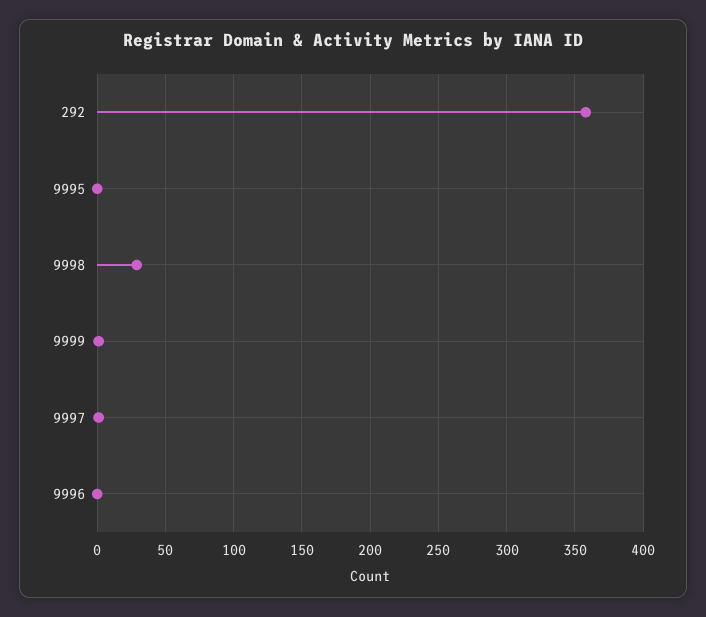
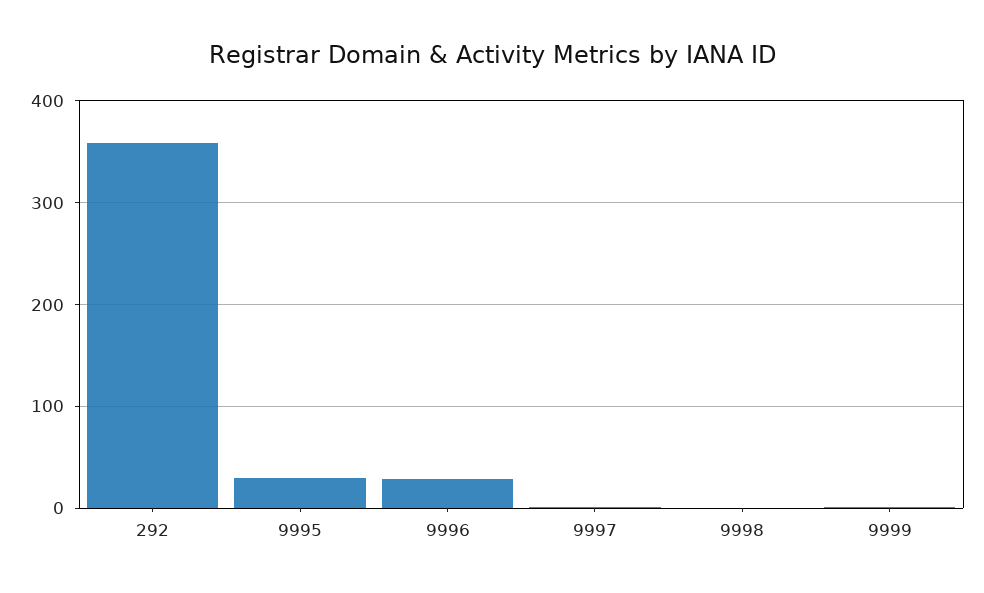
9995: 0 -> 30
9998: 30 -> 0
9996: 0 -> 30

